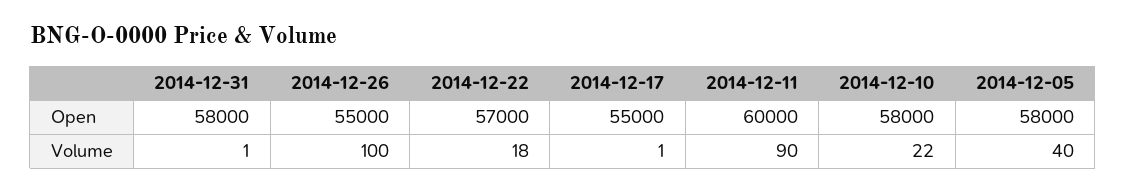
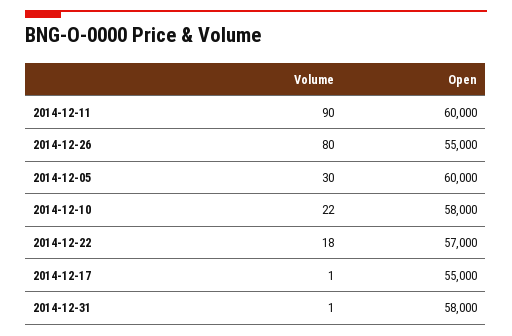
2014-12-05, Open: 58000 -> 60000
2014-12-26, Volume: 100 -> 80
2014-12-05, Volume: 40 -> 30

